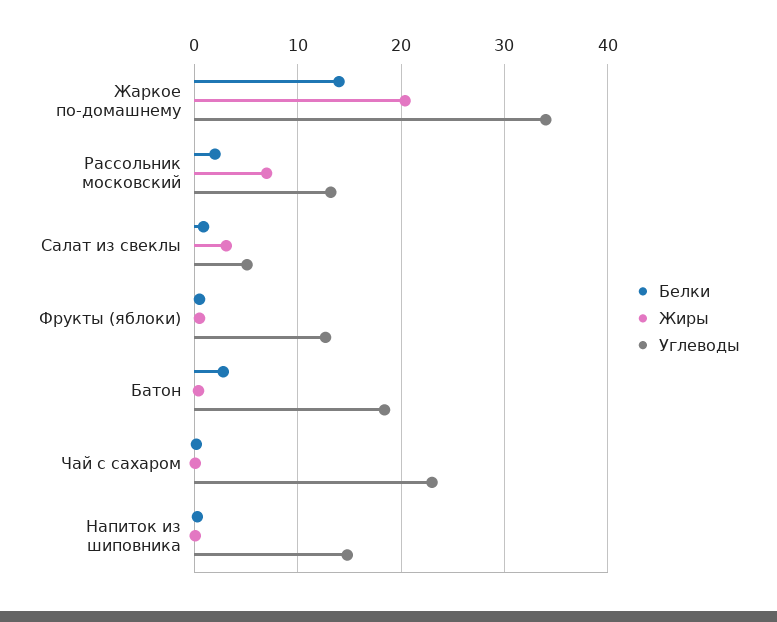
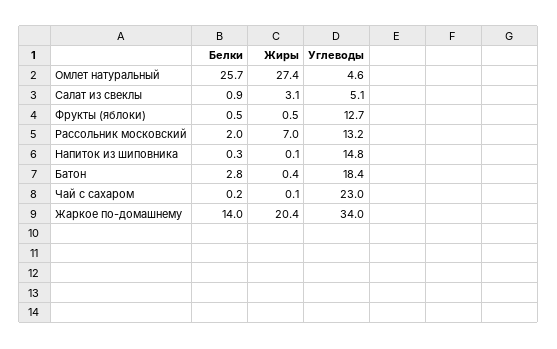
Белки, Омлет натуральный: none -> 25.7
Жиры, Омлет натуральный: none -> 27.4
Углеводы, Омлет натуральный: none -> 4.6

